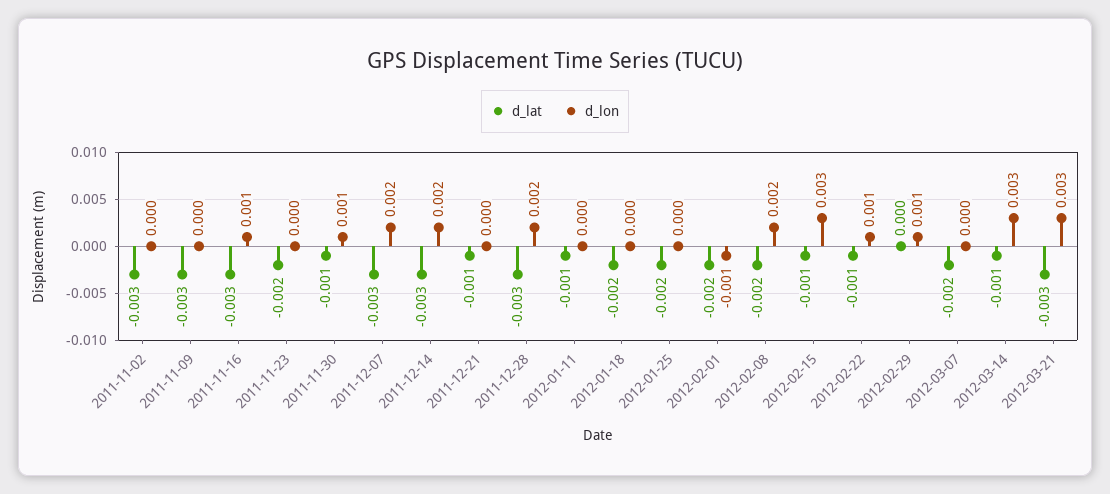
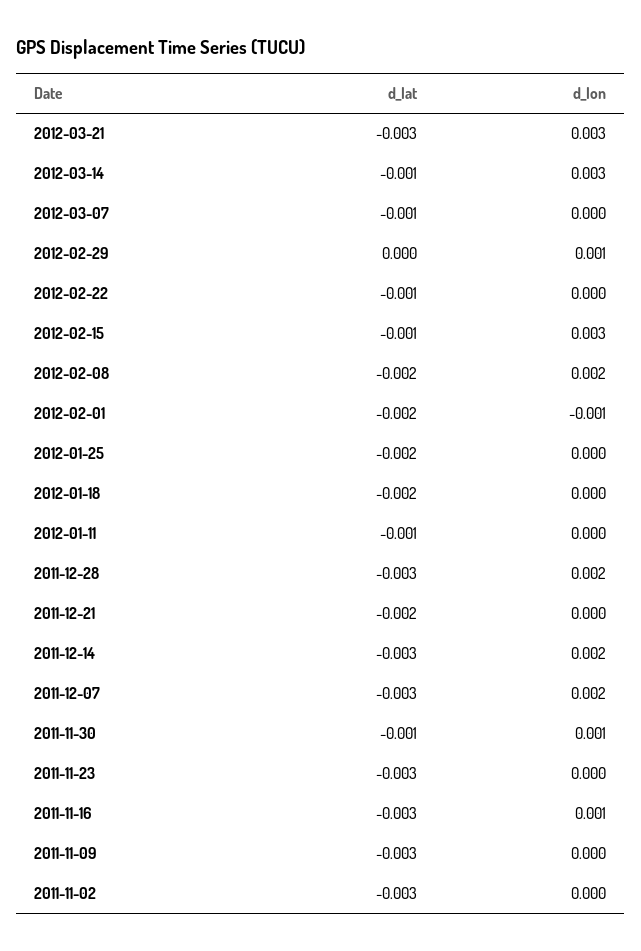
d_lat, 2011-11-23: -0.002 -> -0.003
d_lat, 2011-12-21: -0.001 -> -0.002
d_lon, 2012-02-22: 0.001 -> 0
d_lat, 2012-03-07: -0.002 -> -0.001

